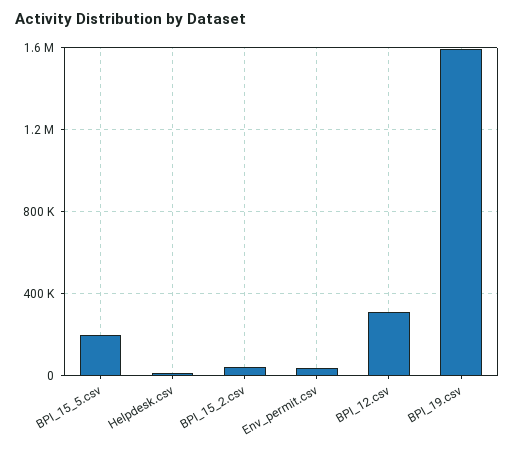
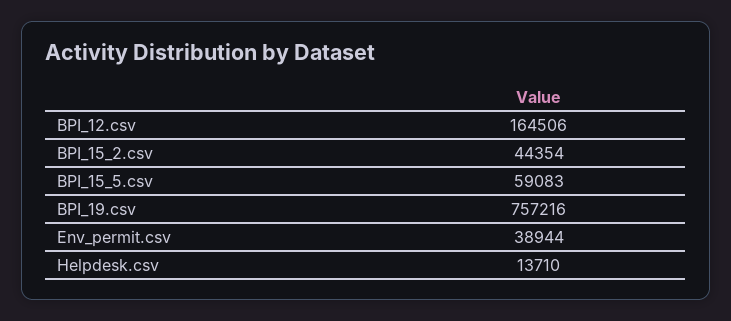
BPI_15_5.csv: 200000 -> 59083
BPI_12.csv: 300000 -> 164506
BPI_19.csv: 1600000 -> 757216

